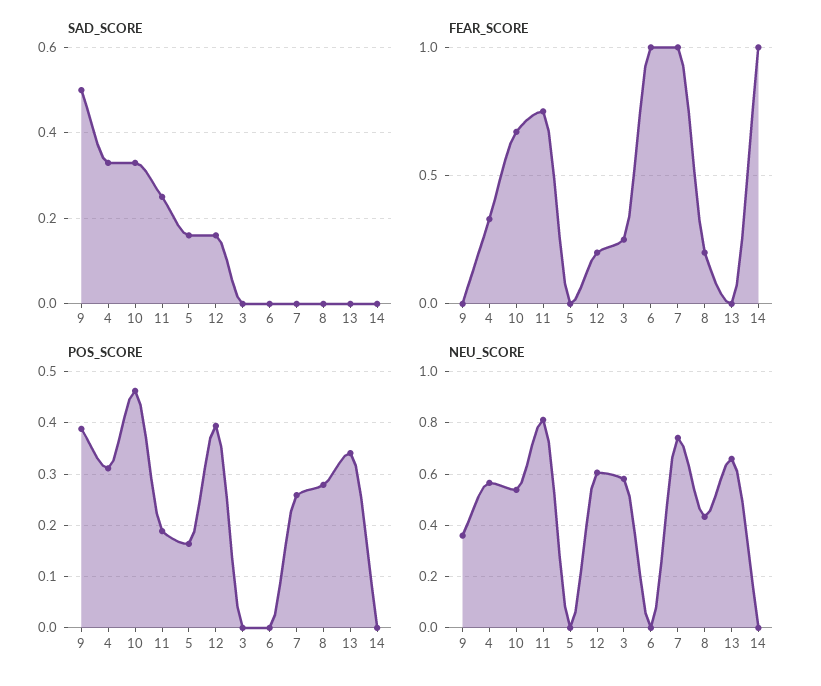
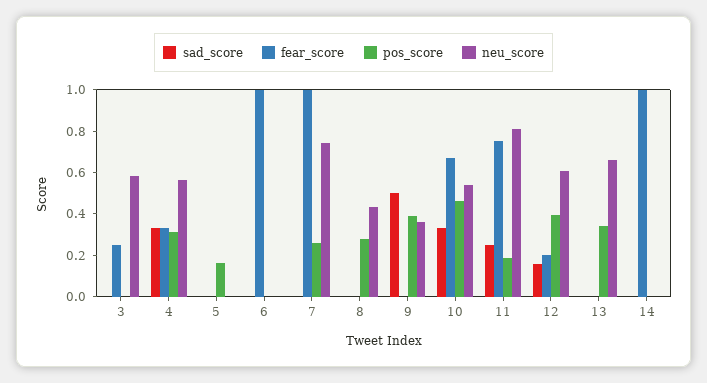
SAD_SCORE, 5: 0.15 -> 0
FEAR_SCORE, 8: 0.2 -> 0

